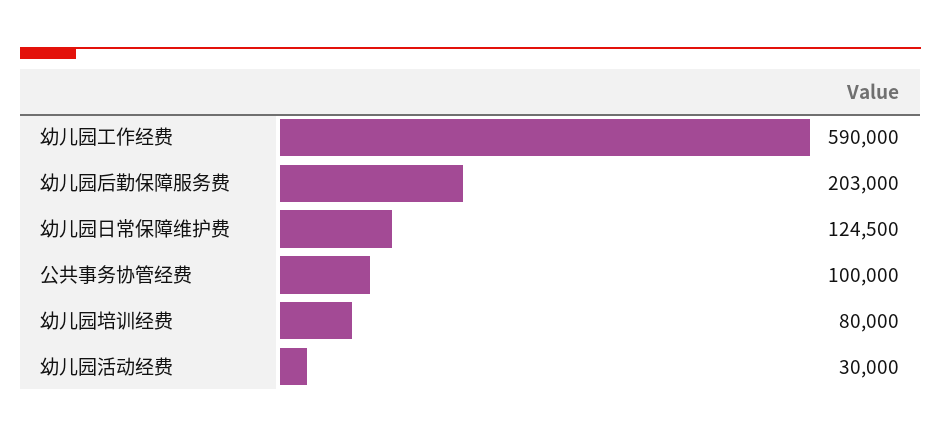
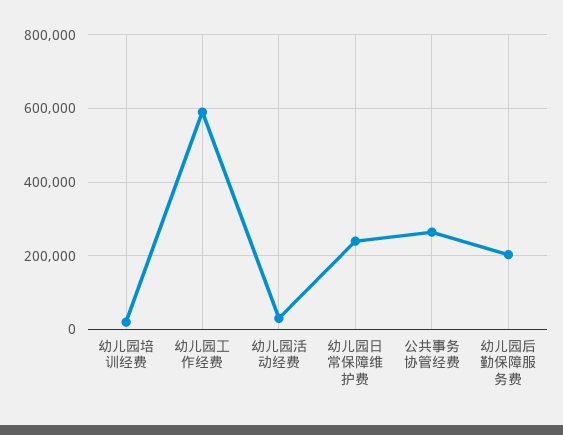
幼儿园日常保障维护费: 124500 -> 240000
公共事务协管经费: 100000 -> 260000
幼儿园培训经费: 80000 -> 20000

